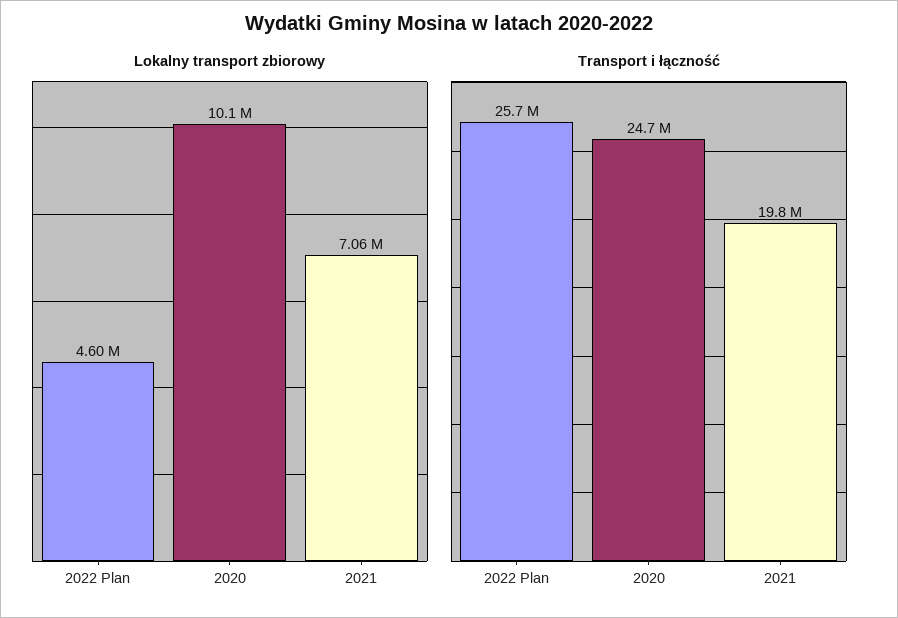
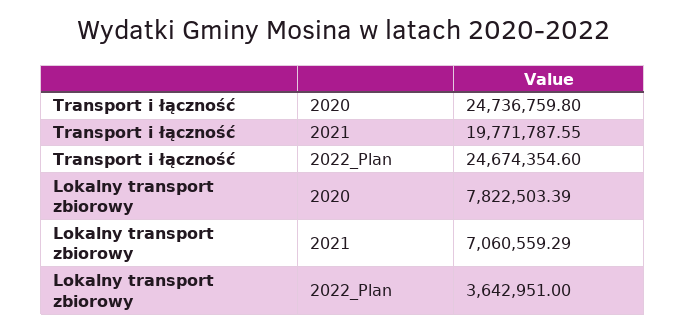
Lokalny transport zbiorowy, 2022 Plan: 4600000 -> 3642951
Lokalny transport zbiorowy, 2020: 10100000 -> 7822503.39
Transport i łączność, 2022 Plan: 25700000 -> 24674354.6

